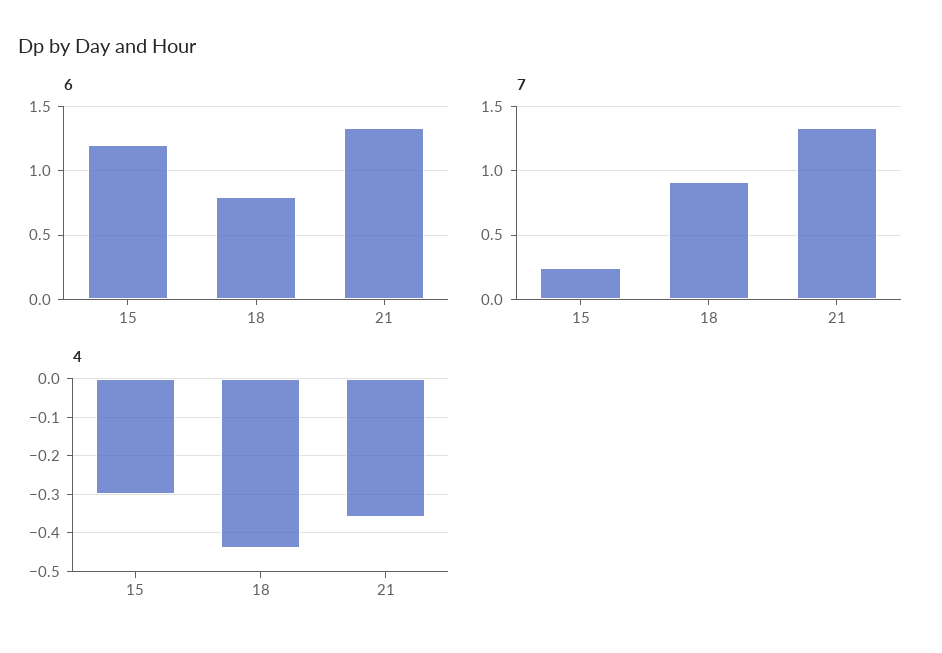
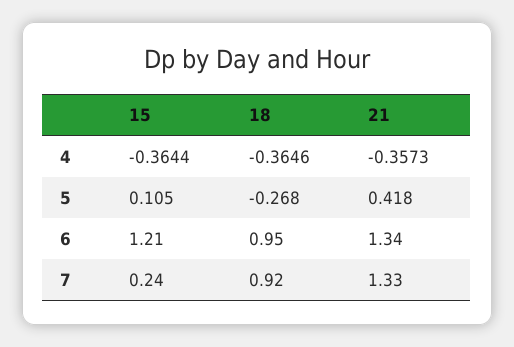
6, 18: 0.8 -> 0.95
4, 15: -0.3 -> -0.3644
4, 18: -0.44 -> -0.3646
5, 15: none -> 0.105
5, 18: none -> -0.268
5, 21: none -> 0.418

